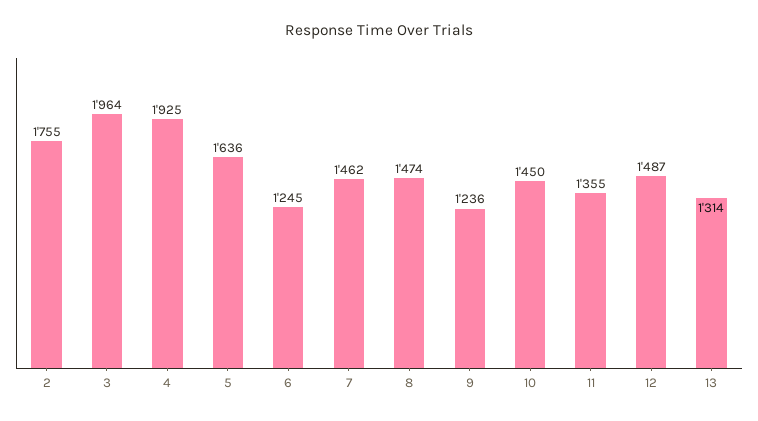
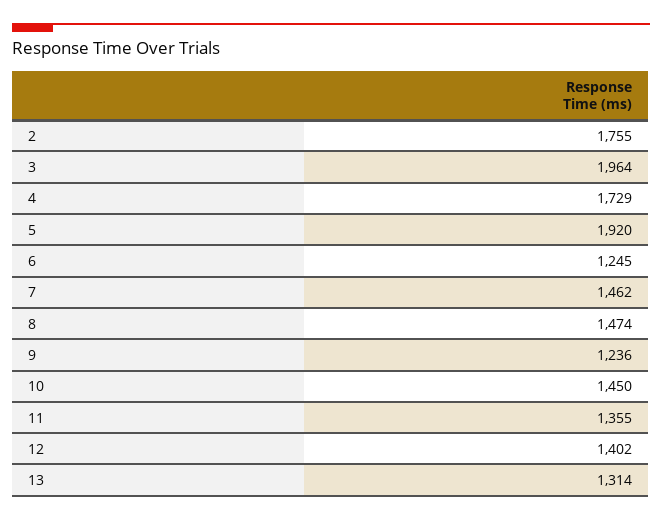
4: 1925 -> 1729
5: 1636 -> 1920
12: 1487 -> 1402

